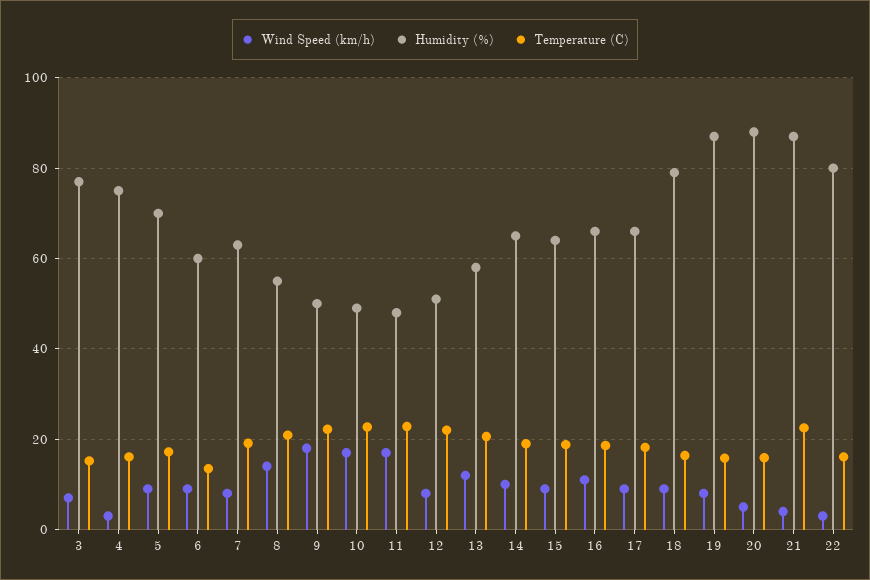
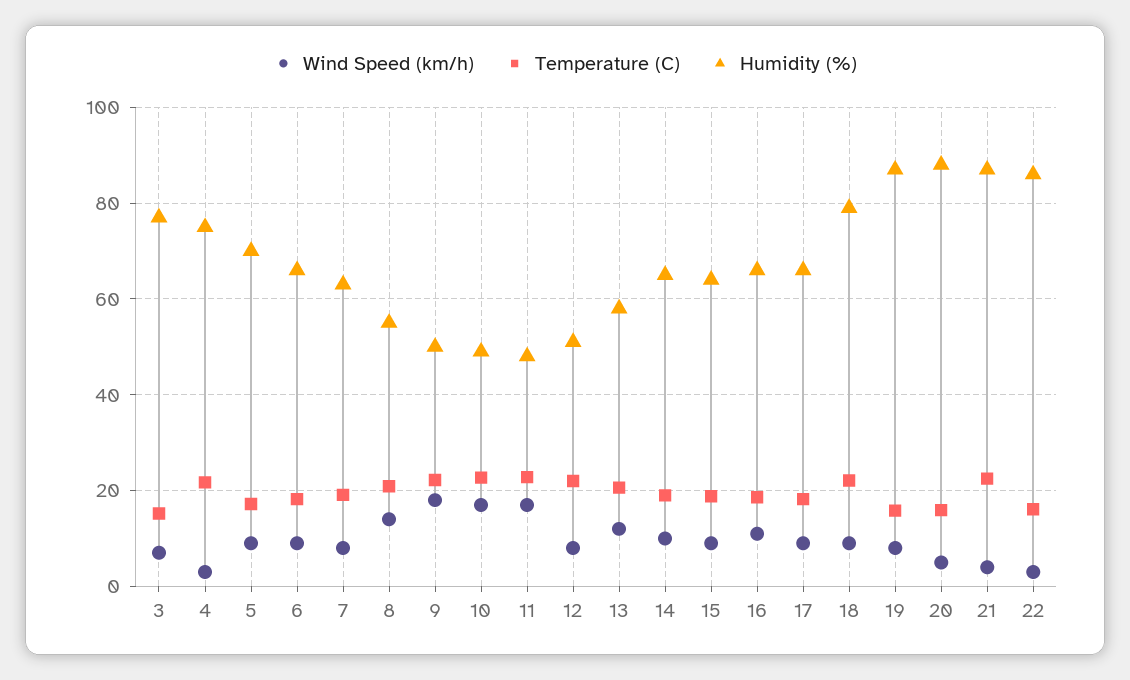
Temperature (C), 4: 16 -> 22
Humidity (%), 6: 60 -> 66
Temperature (C), 6: 14 -> 18
Temperature (C), 18: 16 -> 22
Humidity (%), 22: 80 -> 86

